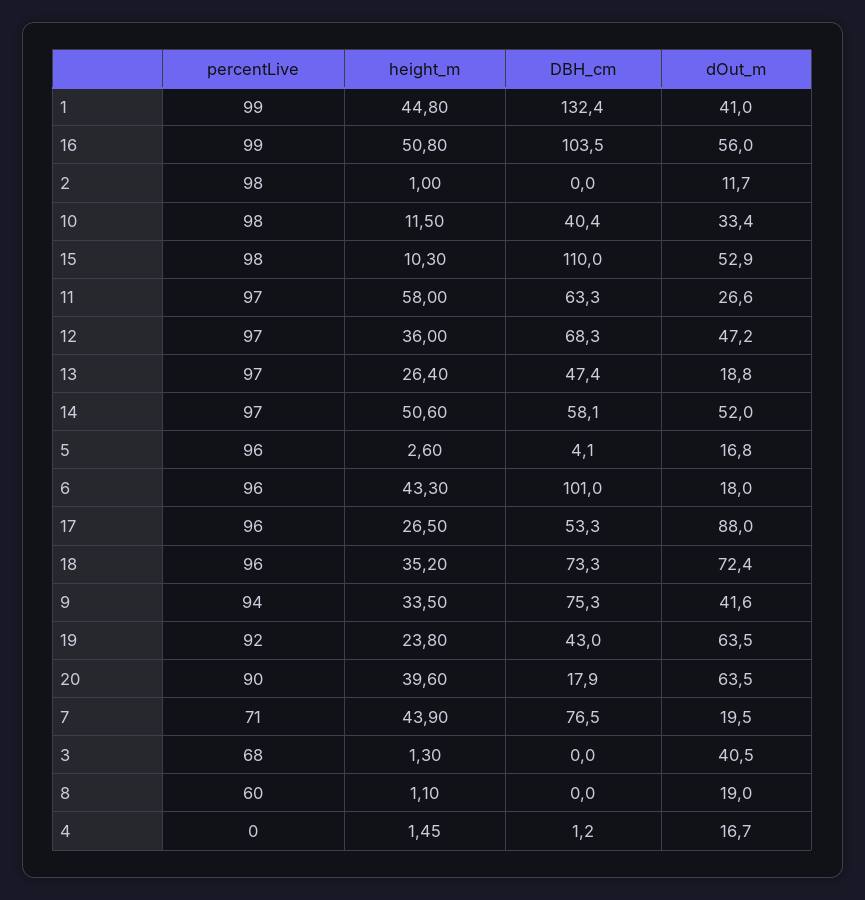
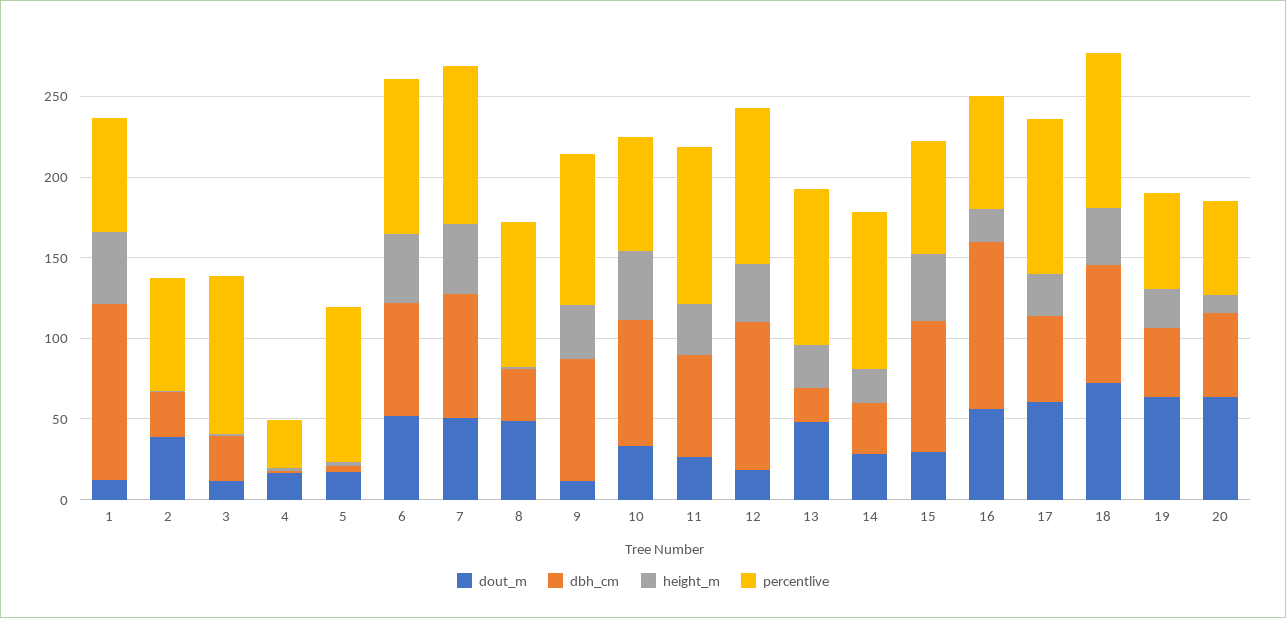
percentLive, 1: 99 -> 70
DBH_cm, 1: 132.4 -> 110
dOut_m, 1: 41 -> 10
percentLive, 16: 99 -> 70
height_m, 16: 50.8 -> 20
percentLive, 2: 98 -> 70
DBH_cm, 2: 0 -> 30
dOut_m, 2: 11.7 -> 40
percentLive, 10: 98 -> 70
height_m, 10: 11.5 -> 40
DBH_cm, 10: 40.4 -> 80
percentLive, 15: 98 -> 70
height_m, 15: 10.3 -> 40
DBH_cm, 15: 110 -> 80
dOut_m, 15: 52.9 -> 30
height_m, 11: 58 -> 30
DBH_cm, 12: 68.3 -> 90
dOut_m, 12: 47.2 -> 20
DBH_cm, 13: 47.4 -> 20
dOut_m, 13: 18.8 -> 50
height_m, 14: 50.6 -> 20
DBH_cm, 14: 58.1 -> 30
dOut_m, 14: 52 -> 30
DBH_cm, 6: 101 -> 70
dOut_m, 6: 18 -> 50
dOut_m, 17: 88 -> 60
dOut_m, 9: 41.6 -> 10
percentLive, 19: 92 -> 60
percentLive, 20: 90 -> 60
height_m, 20: 39.6 -> 10
DBH_cm, 20: 17.9 -> 50
percentLive, 7: 71 -> 100
dOut_m, 7: 19.5 -> 50
percentLive, 3: 68 -> 100
DBH_cm, 3: 0 -> 30
dOut_m, 3: 40.5 -> 10
percentLive, 8: 60 -> 90
DBH_cm, 8: 0 -> 30
dOut_m, 8: 19 -> 50
percentLive, 4: 0 -> 30

